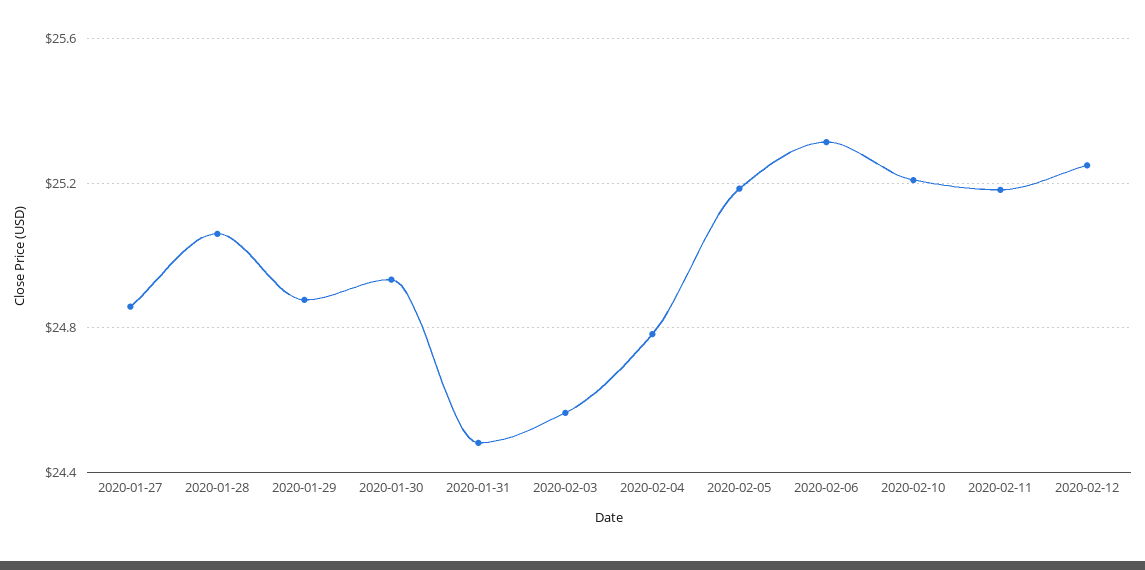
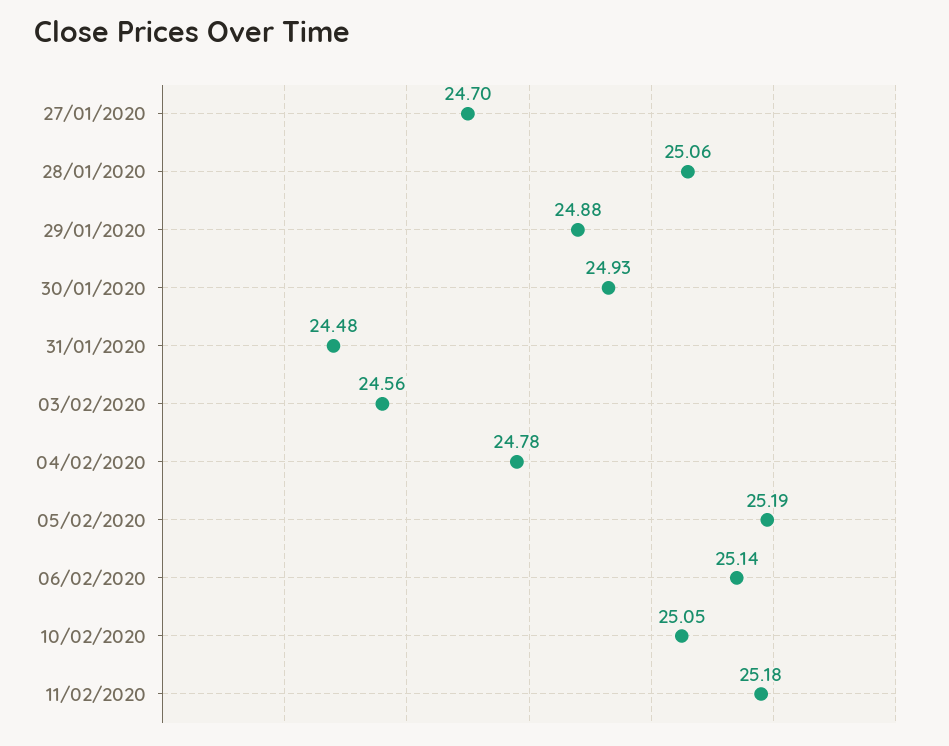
2020-01-27: 24.85 -> 24.7
2020-02-06: 25.3 -> 25.14
2020-02-10: 25.2 -> 25.05
2020-02-12: 25.25 -> none

